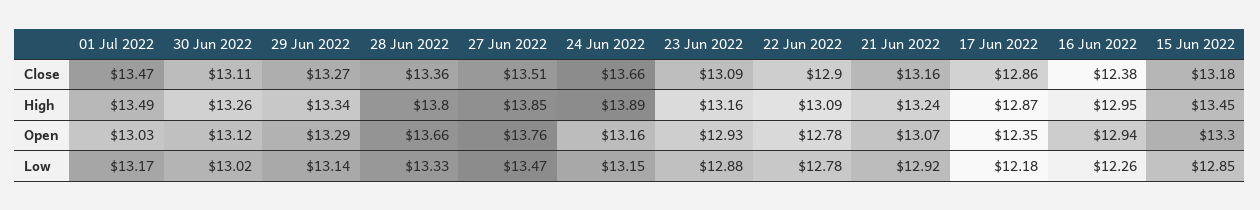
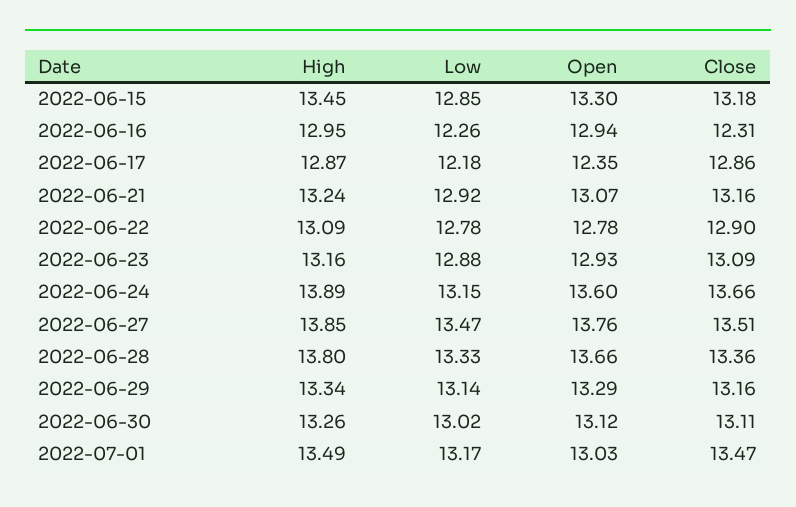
29 Jun 2022, Close: 13.27 -> 13.16
16 Jun 2022, Close: 12.38 -> 12.31
24 Jun 2022, Open: 13.16 -> 13.6

